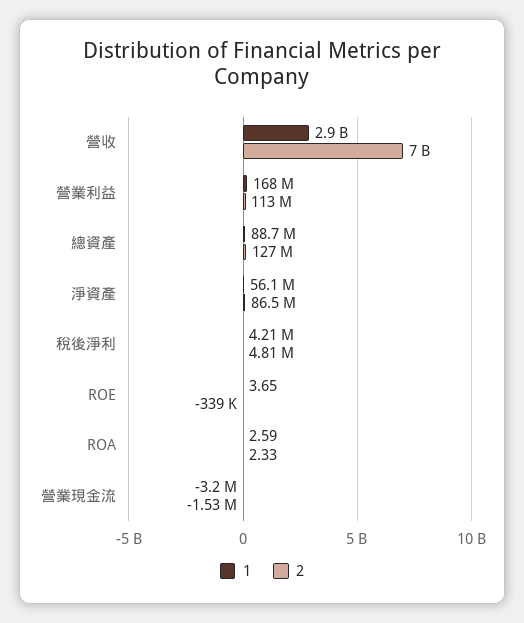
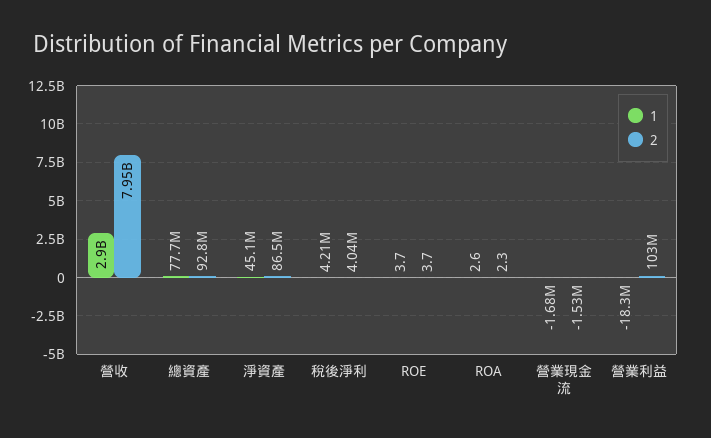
2, 營收: 7000000000 -> 7950000000
1, 營業利益: 168000000 -> -18300000
2, 營業利益: 113000000 -> 103000000
1, 總資產: 88700000 -> 77700000
2, 總資產: 127000000 -> 92800000
1, 淨資產: 56100000 -> 45100000
2, 稅後淨利: 4810000 -> 4040000
2, ROE: -339000 -> 3.7
1, 營業現金流: -3200000 -> -1680000

